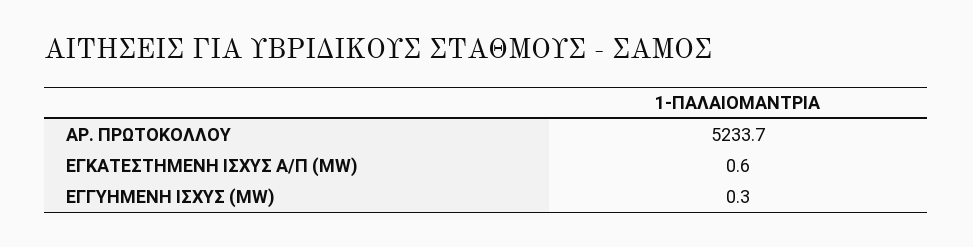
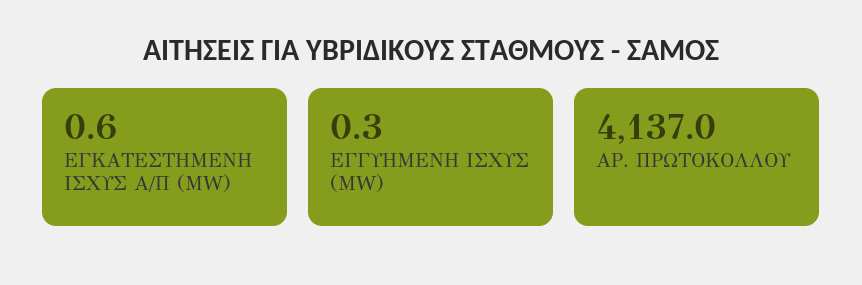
ΑΡ. ΠΡΩΤΟΚΟΛΛΟΥ: 5233.7 -> 4137

